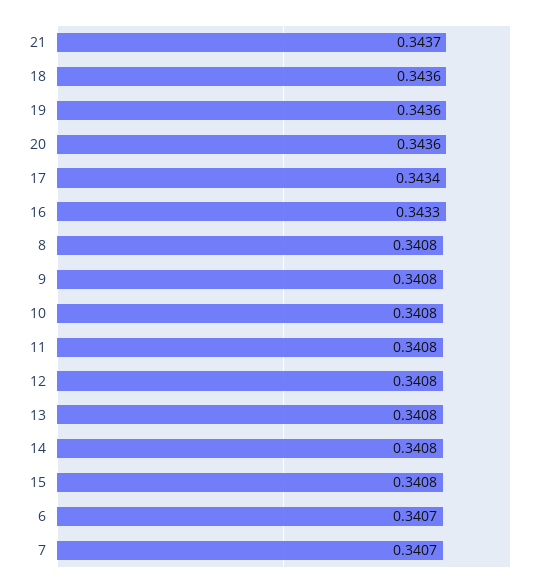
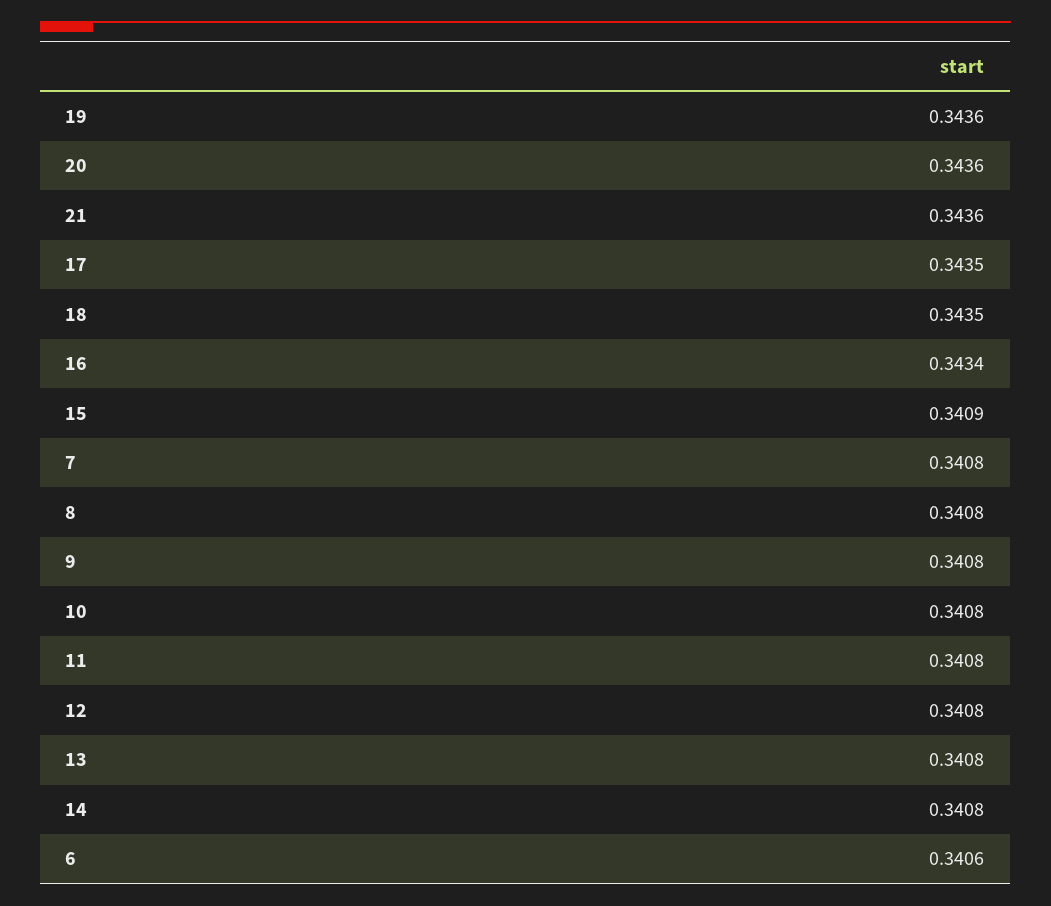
21: 0.3437 -> 0.3436
18: 0.3436 -> 0.3435
17: 0.3434 -> 0.3435
16: 0.3433 -> 0.3434
15: 0.3408 -> 0.3409
6: 0.3407 -> 0.3406
7: 0.3407 -> 0.3408

